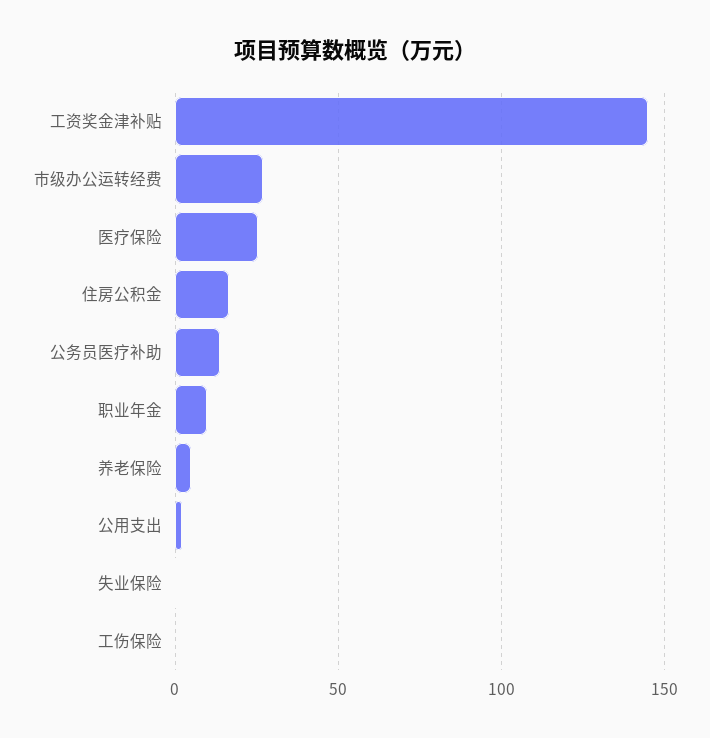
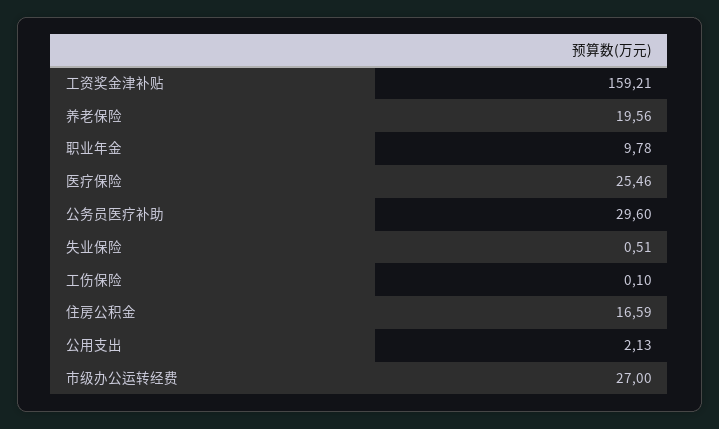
工资奖金津补贴: 145 -> 159.21
公务员医疗补助: 15 -> 29.6
养老保险: 5 -> 19.56

